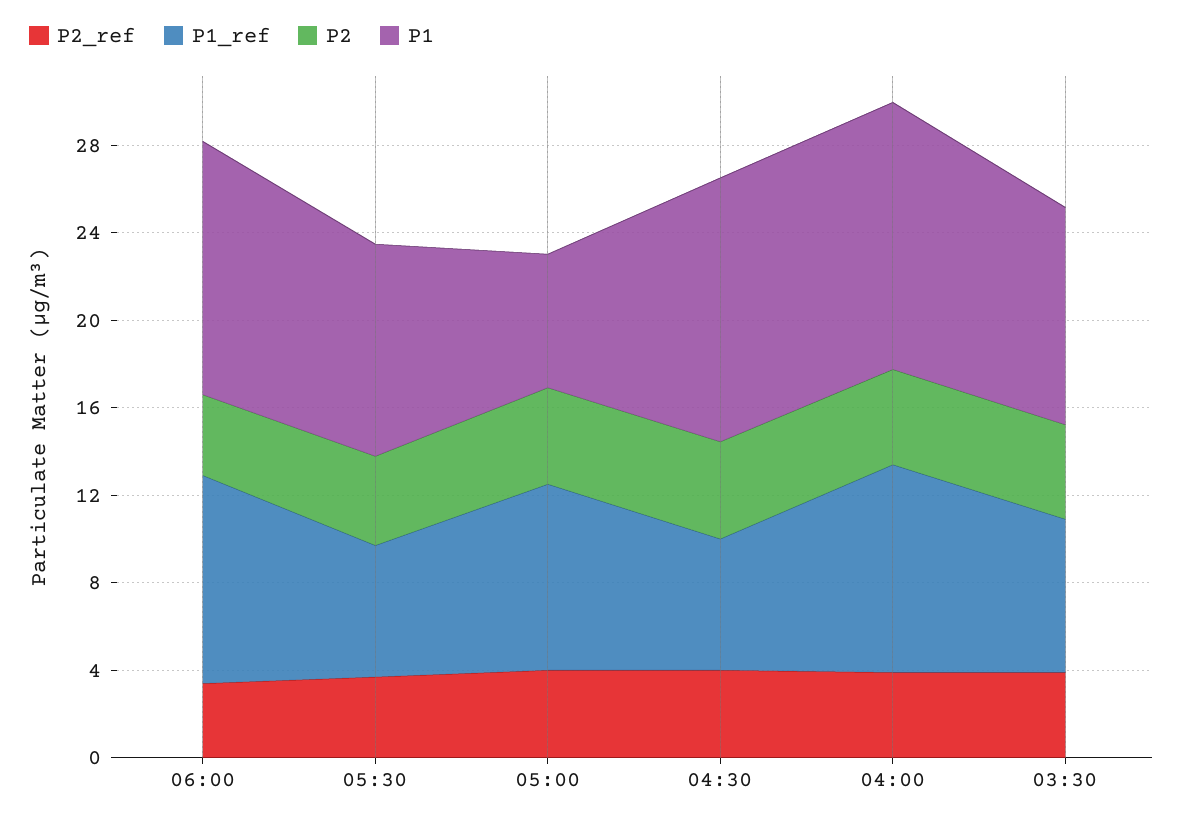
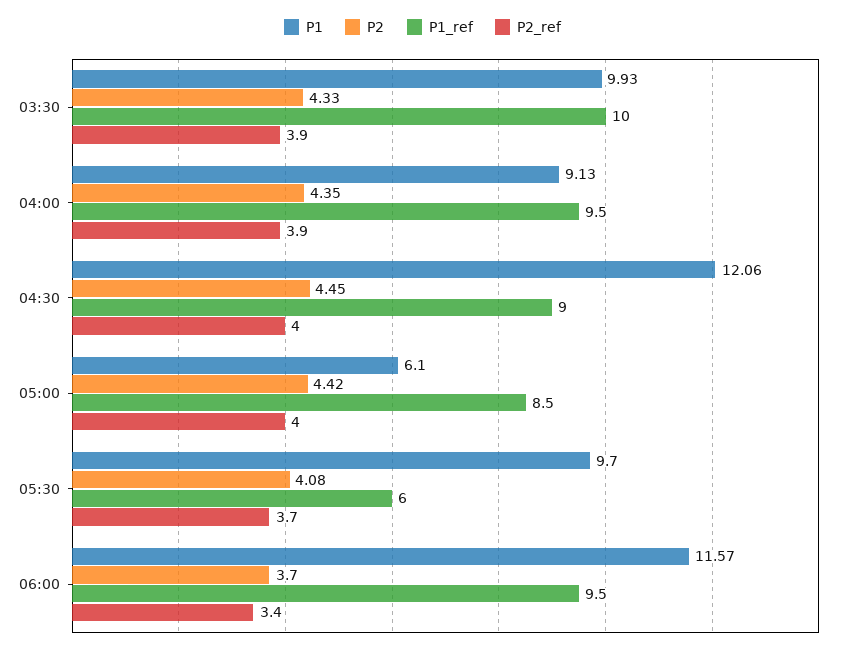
P1_ref, 04:30: 6 -> 9
P1, 04:00: 12 -> 9.13
P1_ref, 03:30: 7 -> 10

